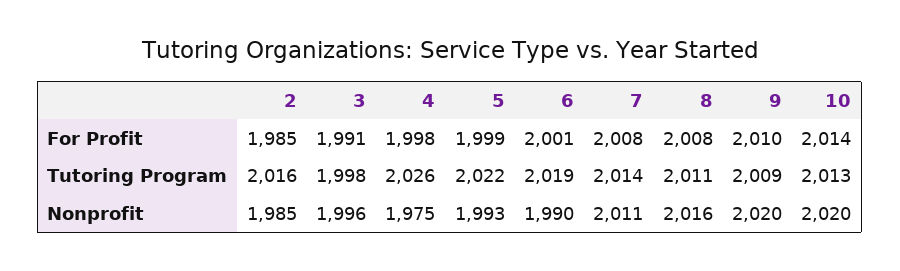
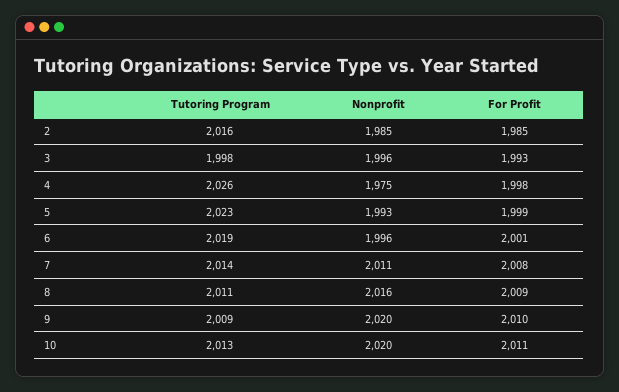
3, For Profit: 1991 -> 1993
8, For Profit: 2008 -> 2009
10, For Profit: 2014 -> 2011
5, Tutoring Program: 2022 -> 2023
6, Nonprofit: 1990 -> 1996

